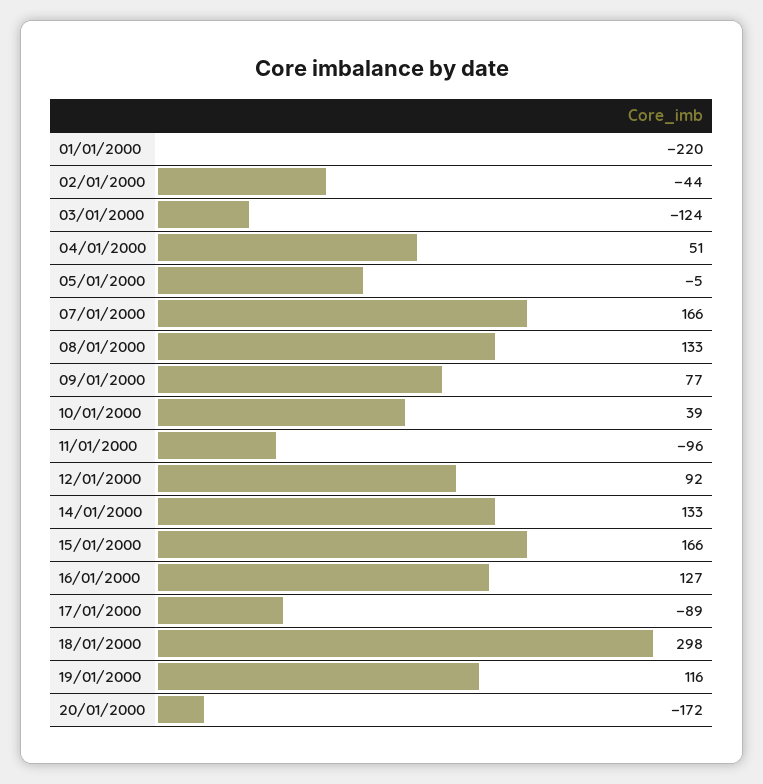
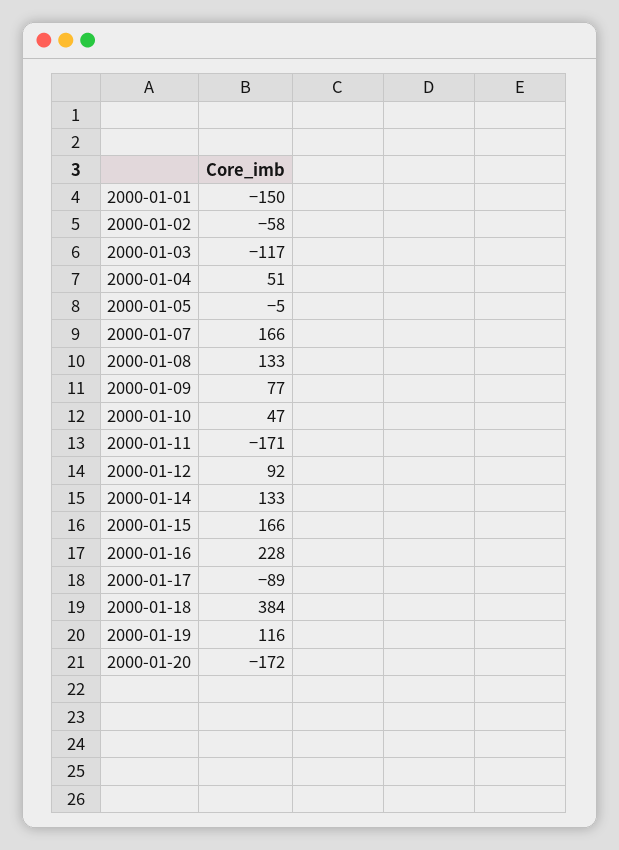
01/01/2000: -220 -> -150
02/01/2000: -44 -> -58
03/01/2000: -124 -> -117
10/01/2000: 39 -> 47
11/01/2000: -96 -> -171
16/01/2000: 127 -> 228
18/01/2000: 298 -> 384

